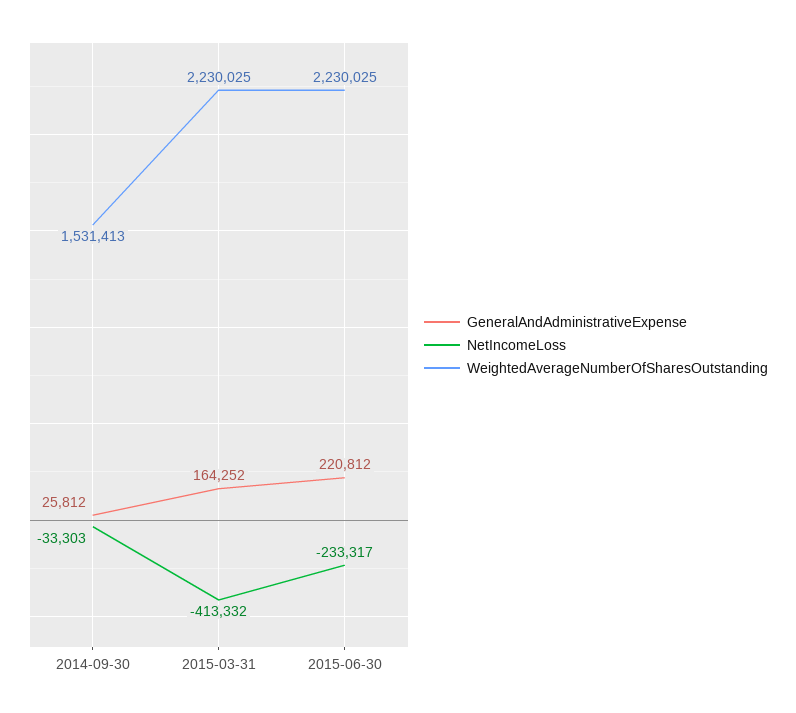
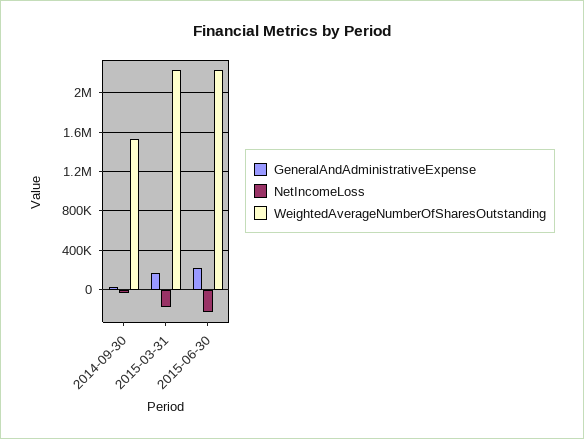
NetIncomeLoss, 2015-03-31: -413332 -> -200000

